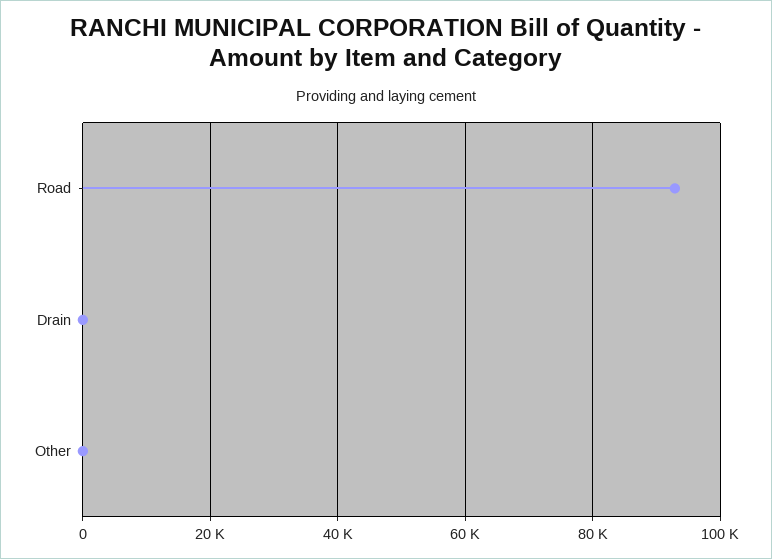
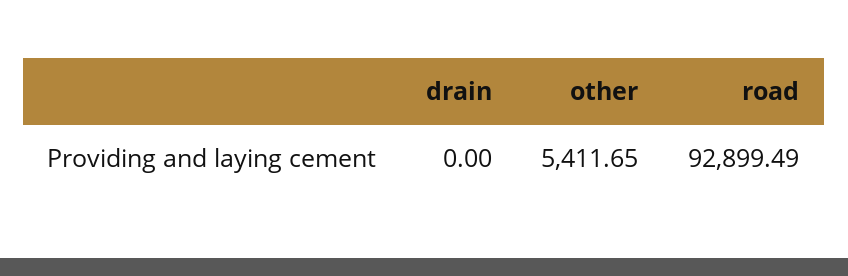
Other: 0 -> 5411.65

